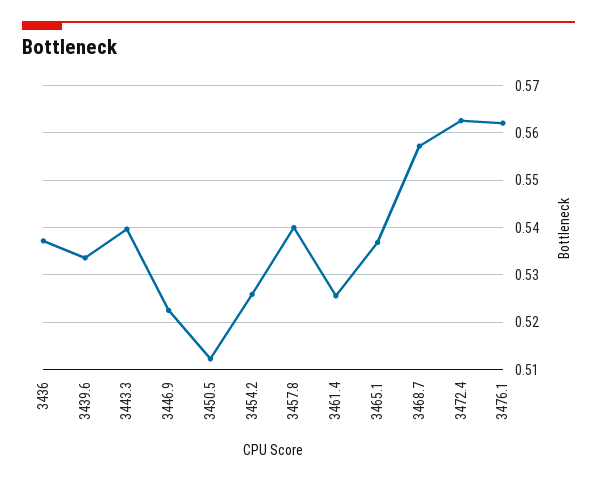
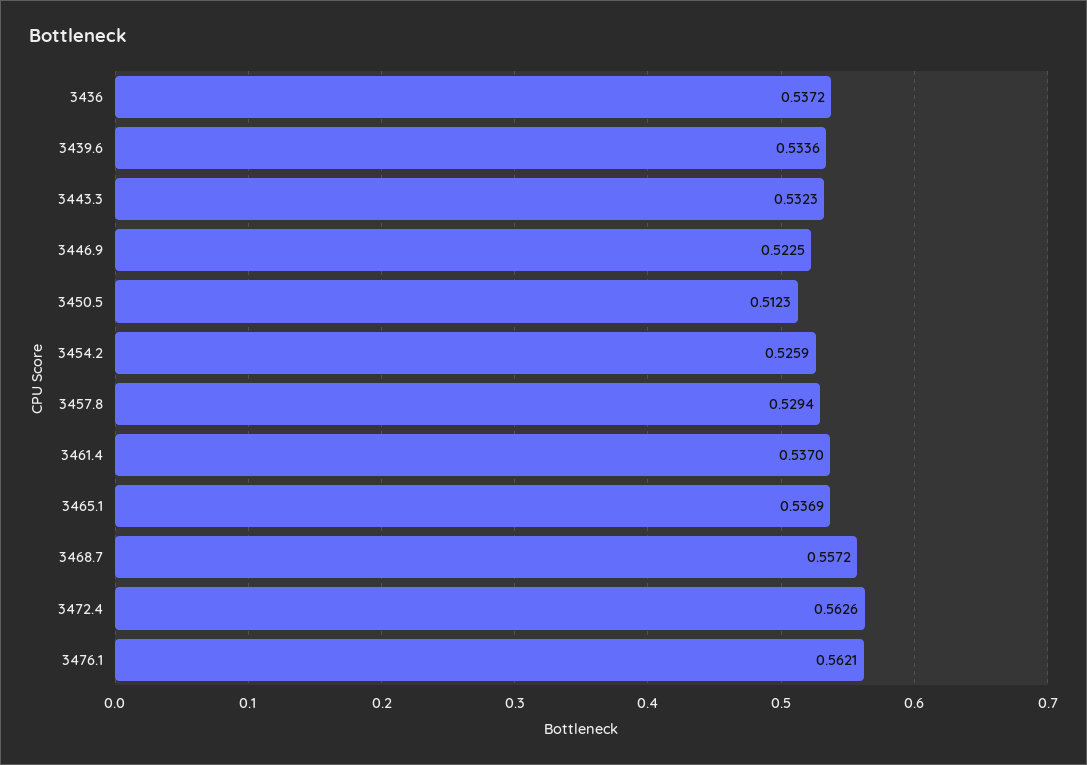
3443.3: 0.54 -> 0.5323
3457.8: 0.54 -> 0.5294
3461.4: 0.526 -> 0.537

